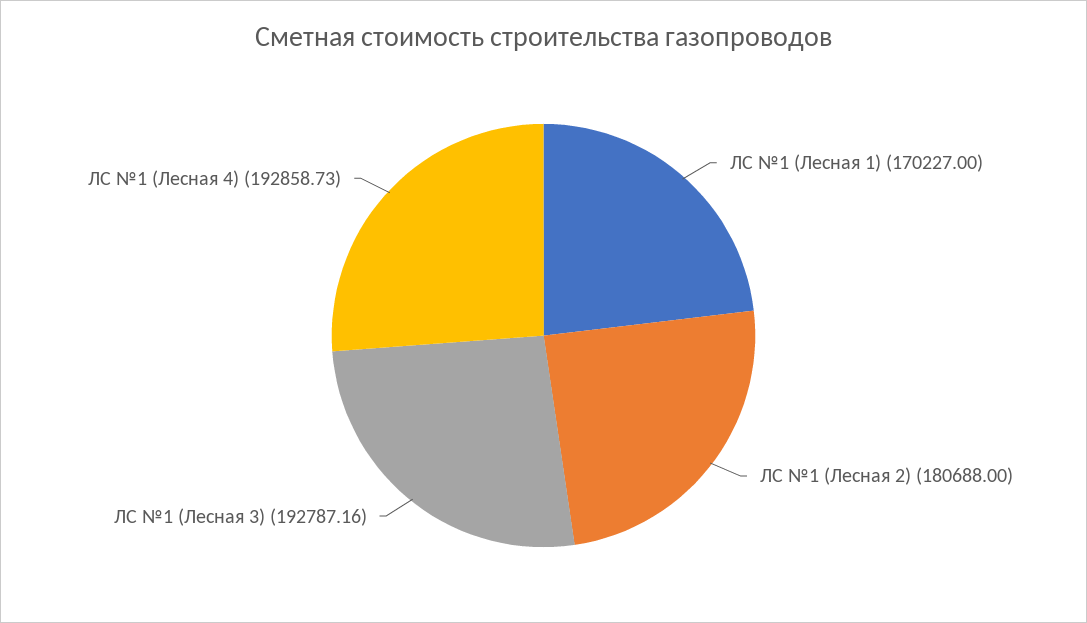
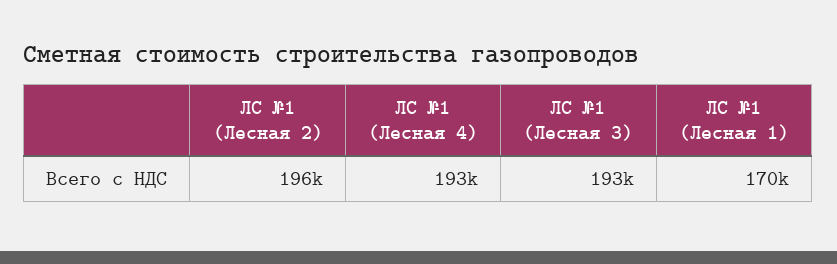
ЛС №1 (Лесная 2): 180688 -> 196000

